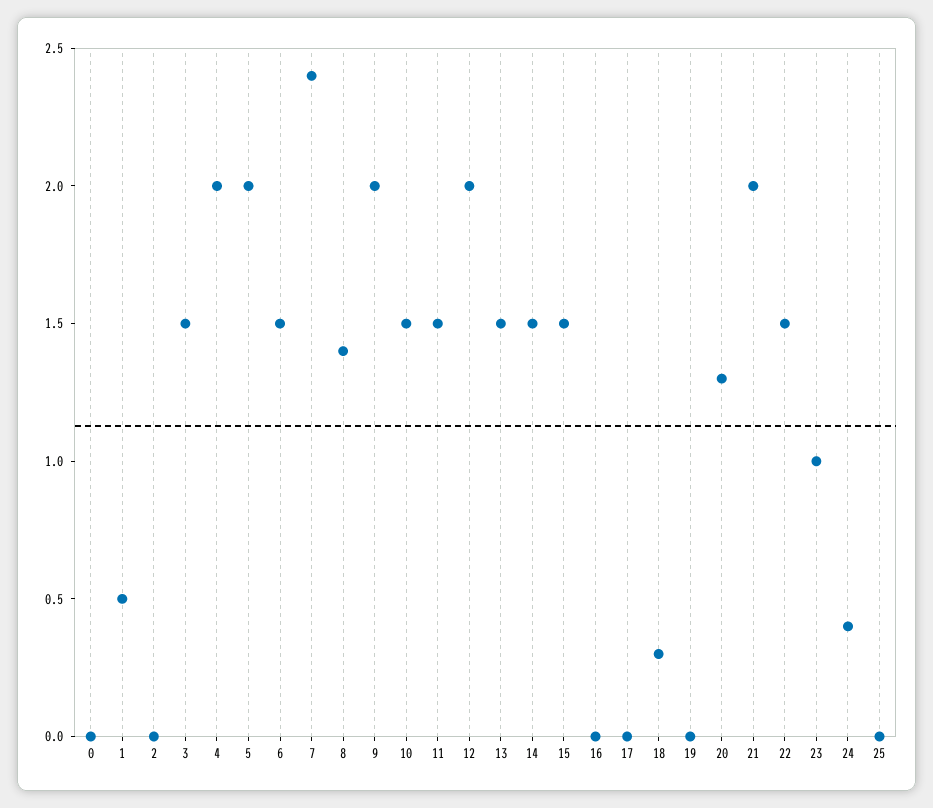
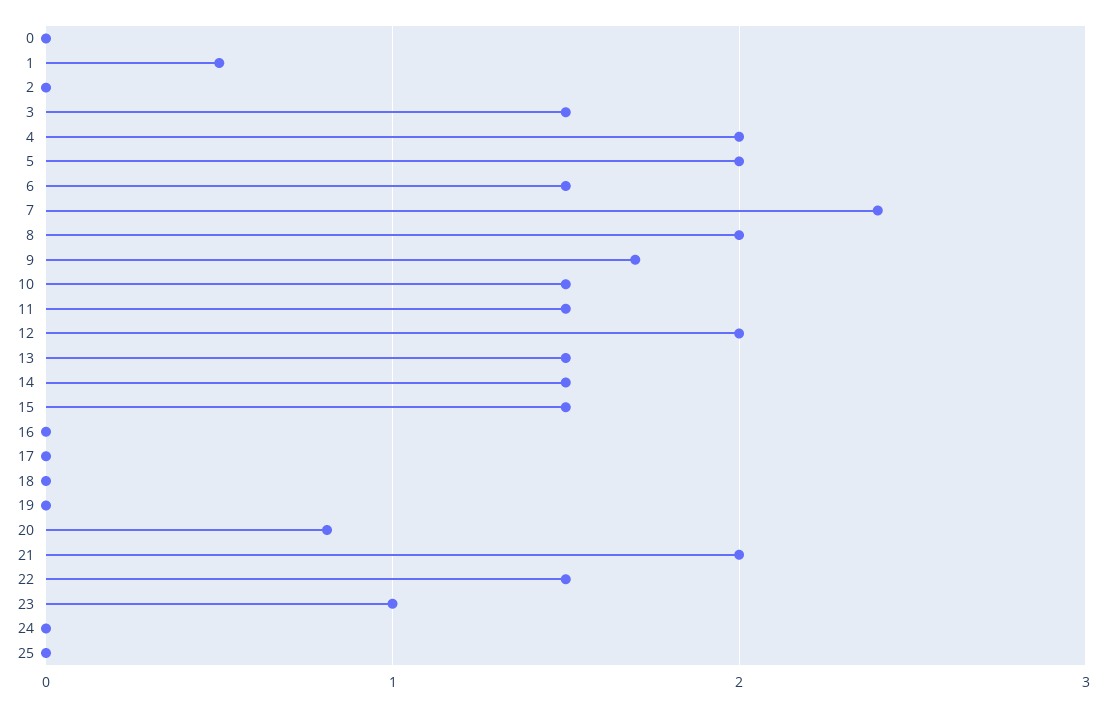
8: 1.4 -> 2
9: 2 -> 1.7
18: 0.3 -> 0
20: 1.3 -> 0.8
24: 0.4 -> 0

